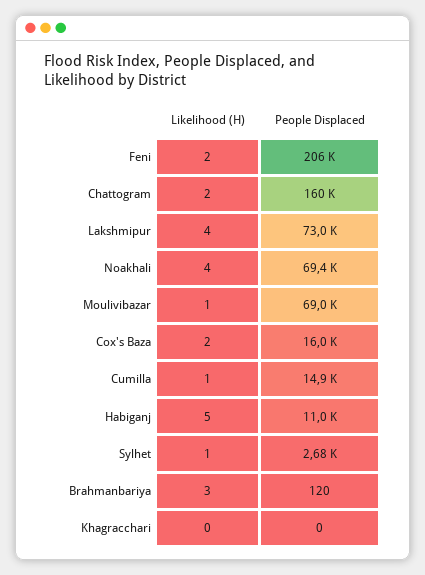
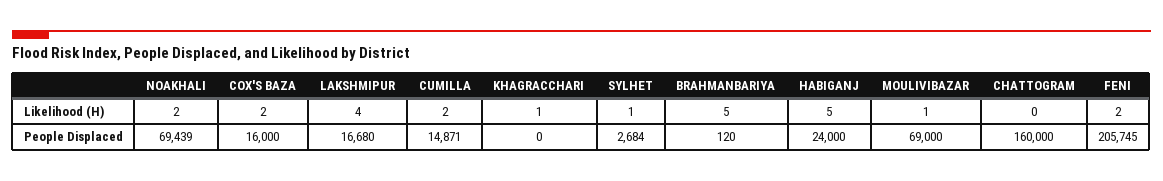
Likelihood (H), Chattogram: 2 -> 0
People Displaced, Lakshmipur: 73000 -> 16680
Likelihood (H), Noakhali: 4 -> 2
Likelihood (H), Cumilla: 1 -> 2
People Displaced, Habiganj: 11000 -> 24000
Likelihood (H), Brahmanbariya: 3 -> 5
Likelihood (H), Khagracchari: 0 -> 1

